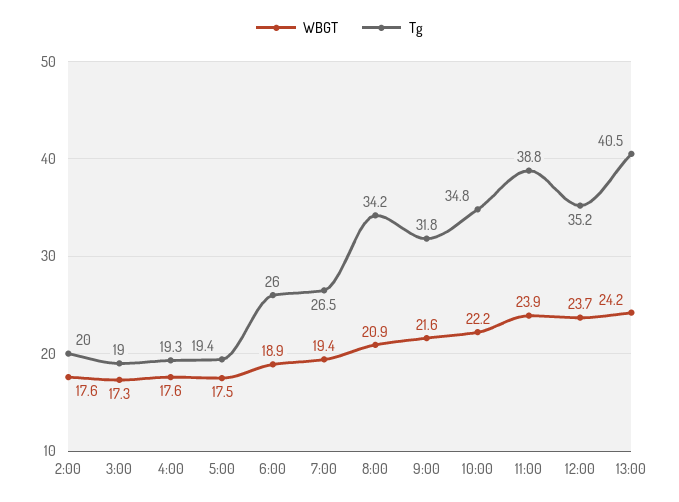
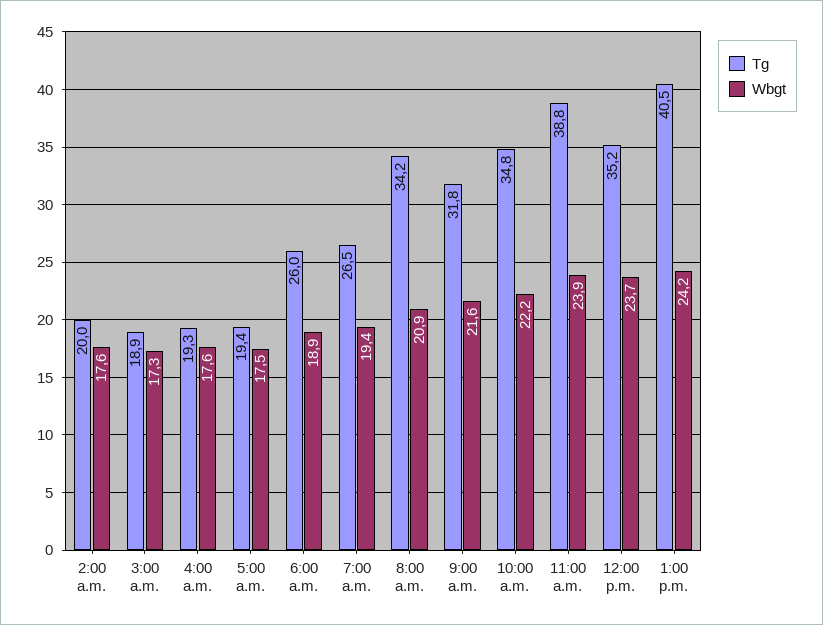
Tg, 3:00: 19 -> 18.9

